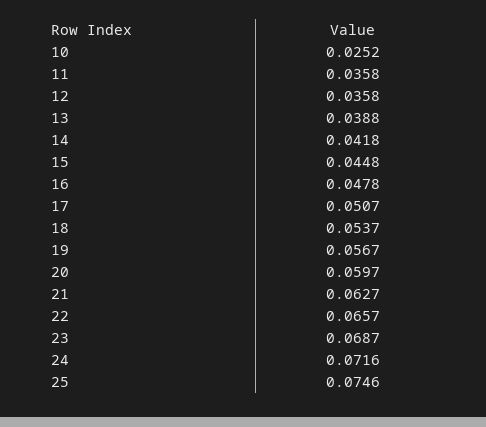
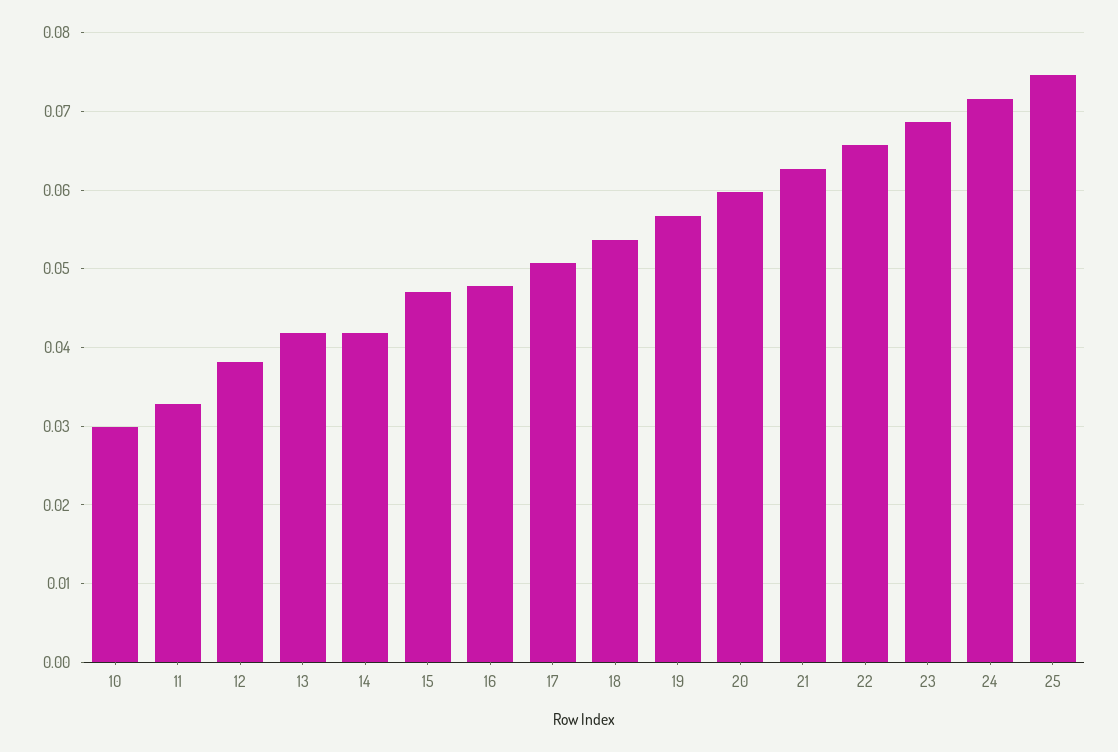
10: 0.0252 -> 0.03
11: 0.0358 -> 0.033
12: 0.0358 -> 0.038
13: 0.0388 -> 0.042
15: 0.0448 -> 0.047

